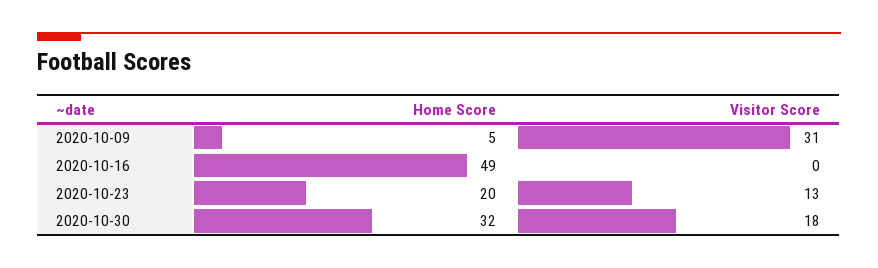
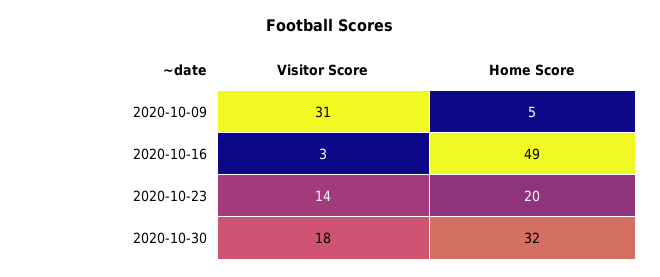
Visitor Score, 2020-10-16: 0 -> 3
Visitor Score, 2020-10-23: 13 -> 14

